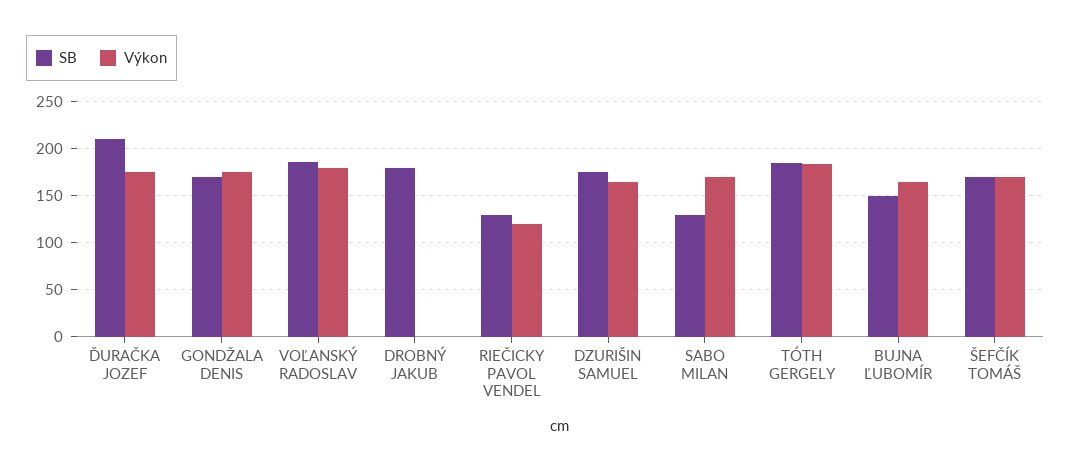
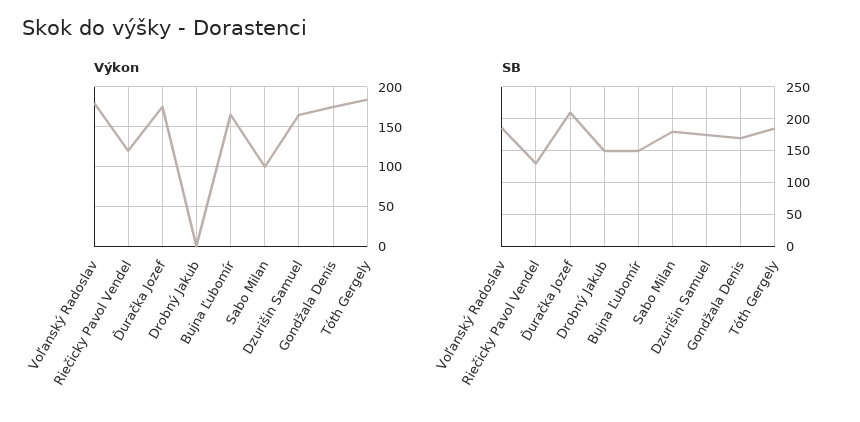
SB, DROBNÝ JAKUB: 180 -> 150
SB, SABO MILAN: 130 -> 180
Výkon, SABO MILAN: 170 -> 100
SB, ŠEFČÍK TOMÁŠ: 170 -> none
Výkon, ŠEFČÍK TOMÁŠ: 170 -> none

